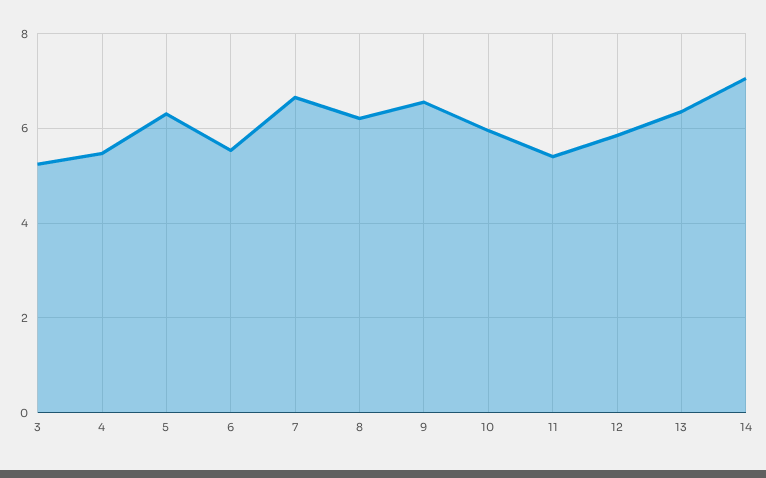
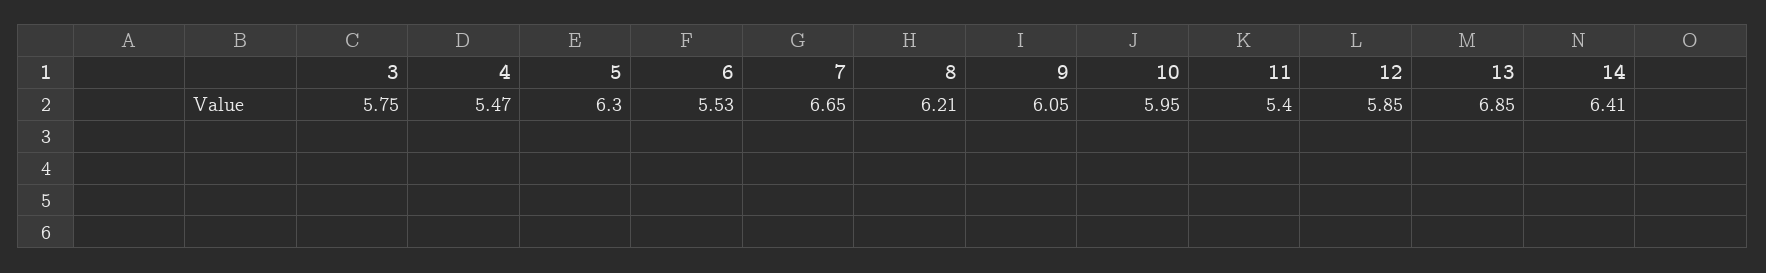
3: 5.2 -> 5.75
9: 6.6 -> 6.05
13: 6.4 -> 6.85
14: 7 -> 6.41

